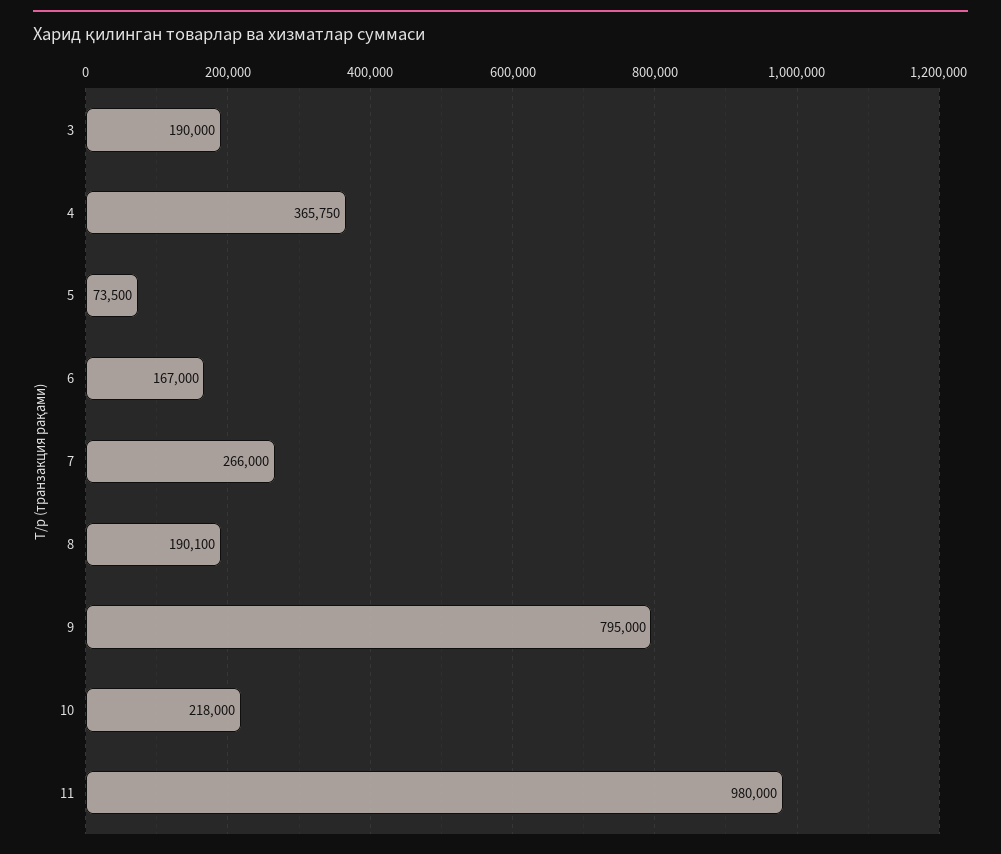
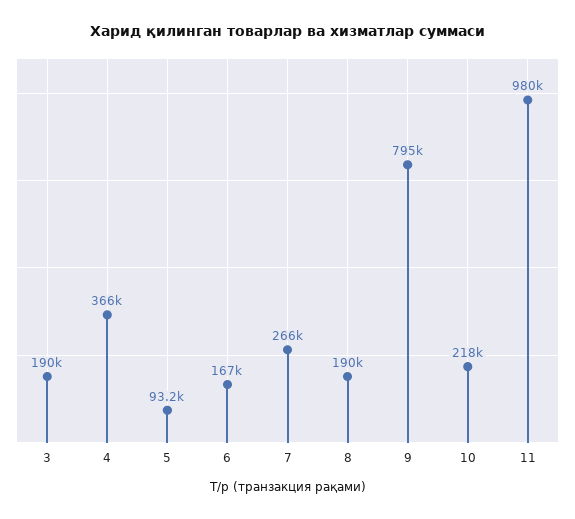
5: 73500 -> 93200

